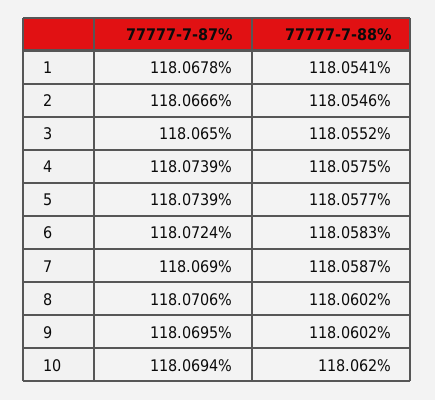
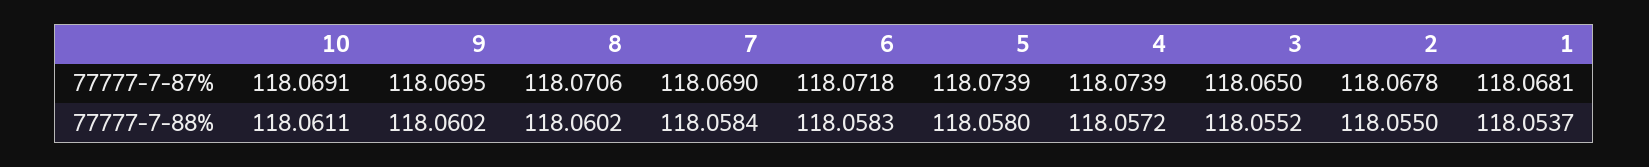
77777-7-87%, 1: 118.0678 -> 118.0681
77777-7-88%, 1: 118.0541 -> 118.0537
77777-7-87%, 2: 118.0666 -> 118.0678
77777-7-88%, 2: 118.0546 -> 118.055
77777-7-88%, 4: 118.0575 -> 118.0572
77777-7-88%, 5: 118.0577 -> 118.058
77777-7-87%, 6: 118.0724 -> 118.0718
77777-7-88%, 7: 118.0587 -> 118.0584
77777-7-87%, 10: 118.0694 -> 118.0691
77777-7-88%, 10: 118.062 -> 118.0611

